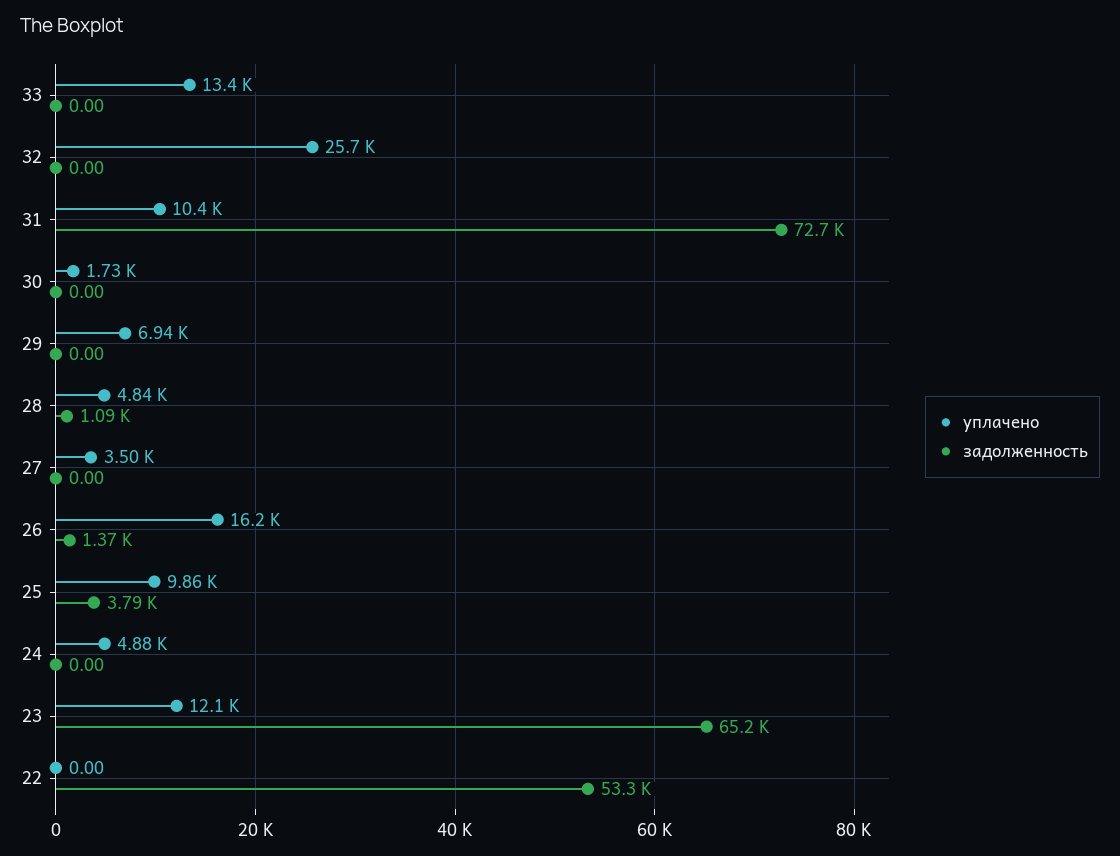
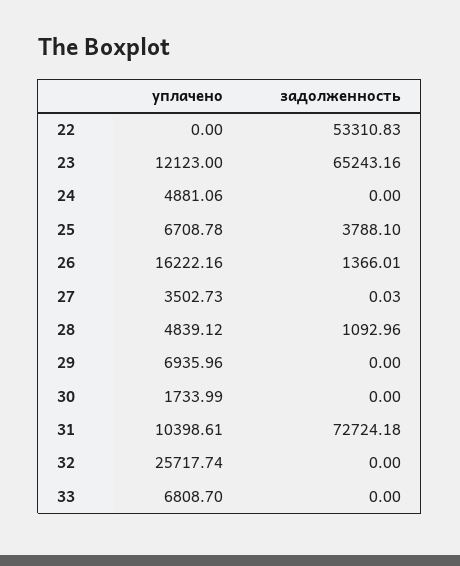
уплачено, 33: 13400 -> 6808.7
задолженность, 27: 0 -> 0.03
уплачено, 25: 9860 -> 6708.78

